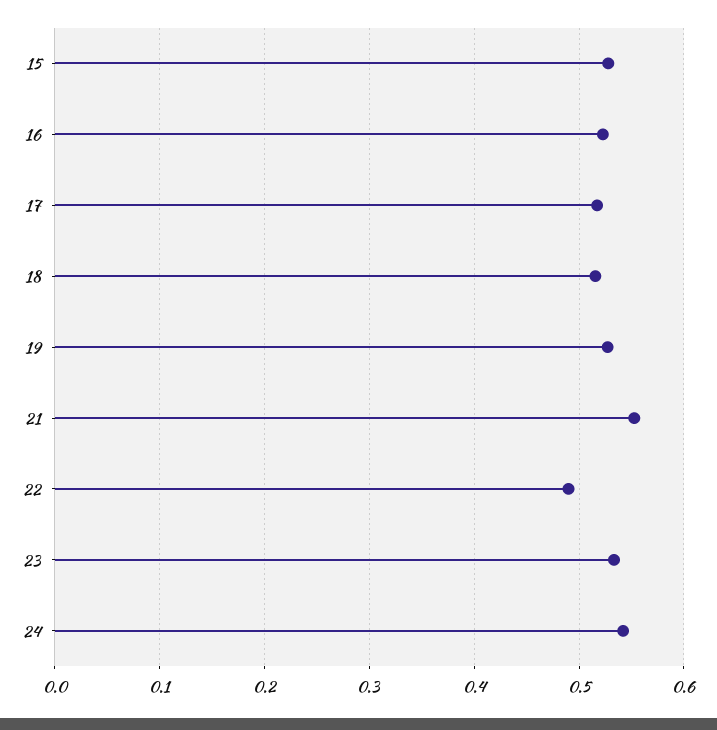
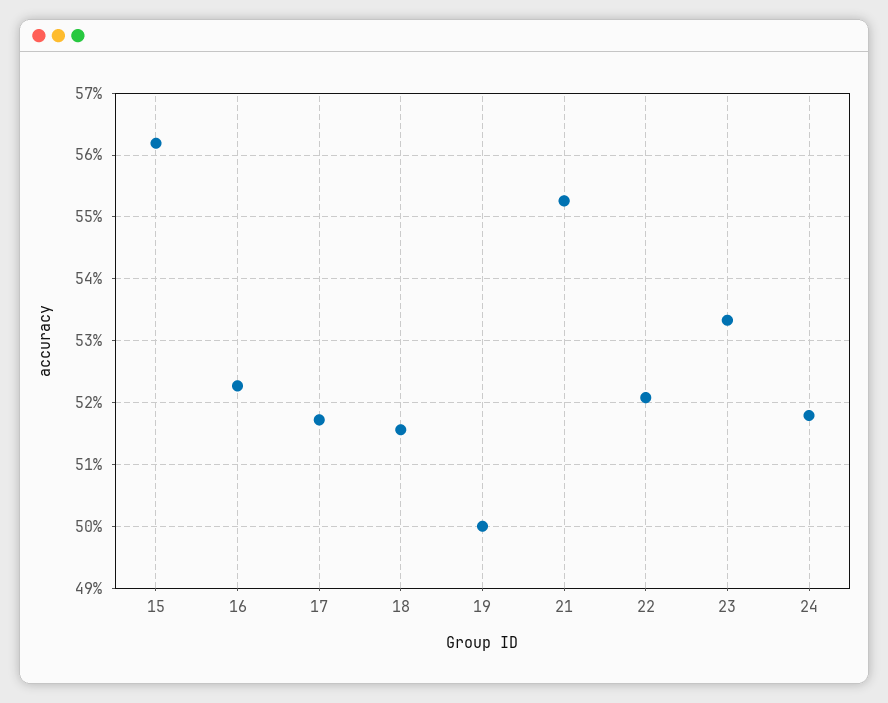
15: 0.53 -> 0.562
19: 0.53 -> 0.5
22: 0.49 -> 0.521
24: 0.54 -> 0.518

